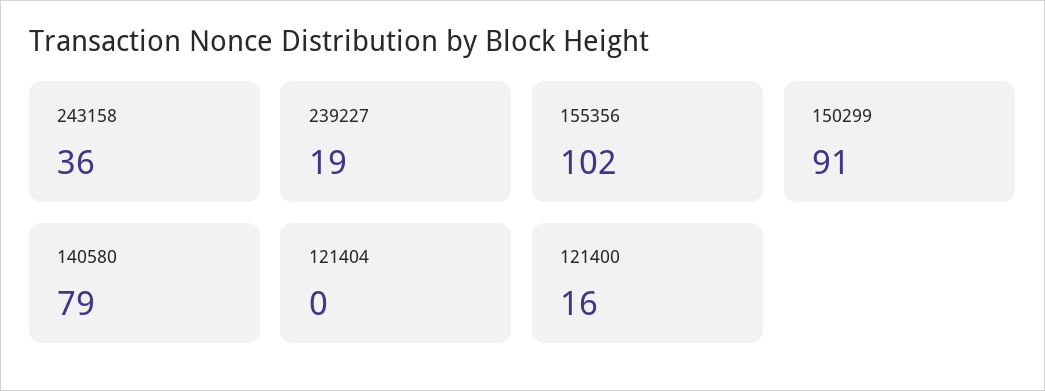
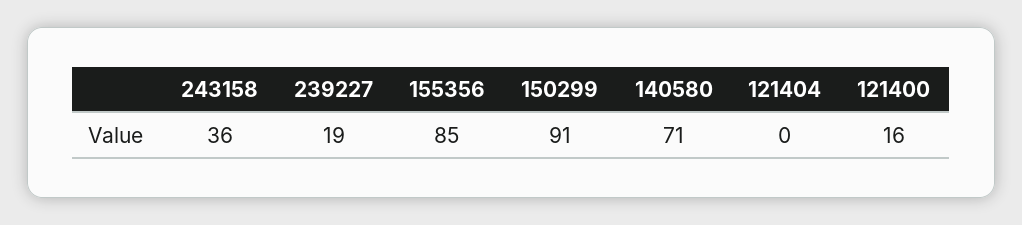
155356: 102 -> 85
140580: 79 -> 71

